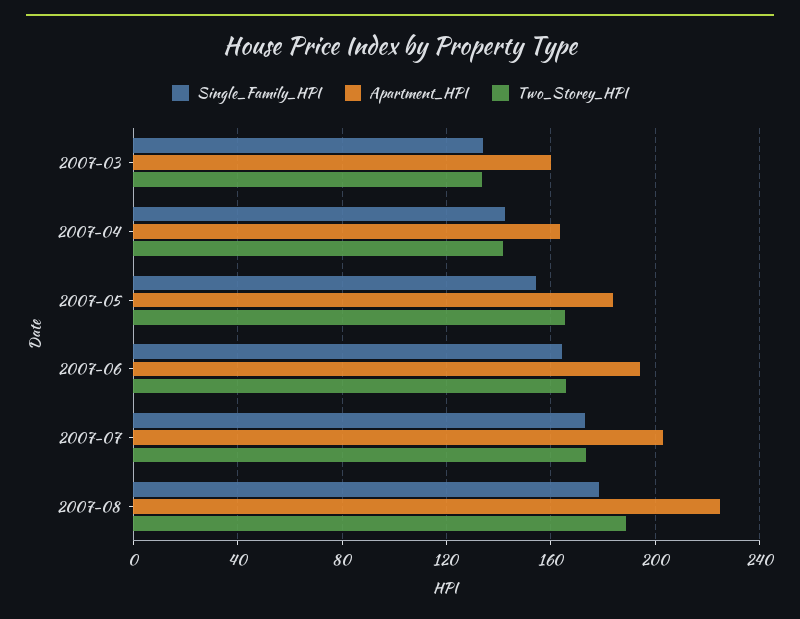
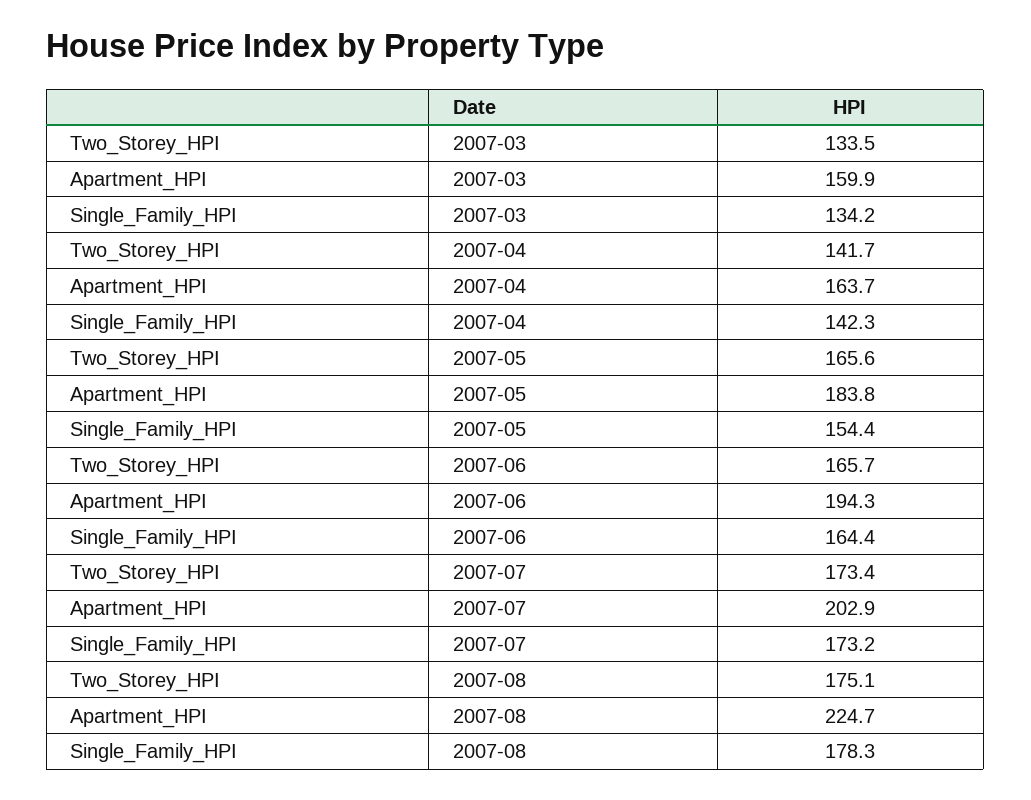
Two_Storey_HPI, 2007-08: 190 -> 175.1

